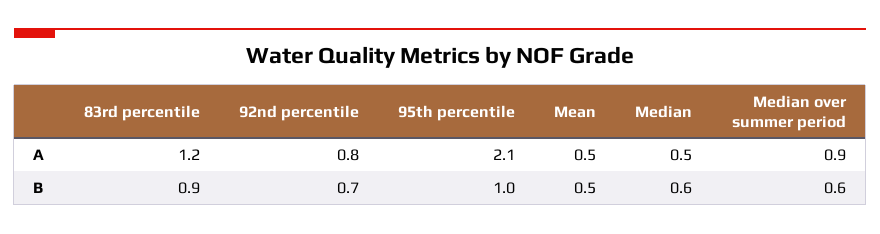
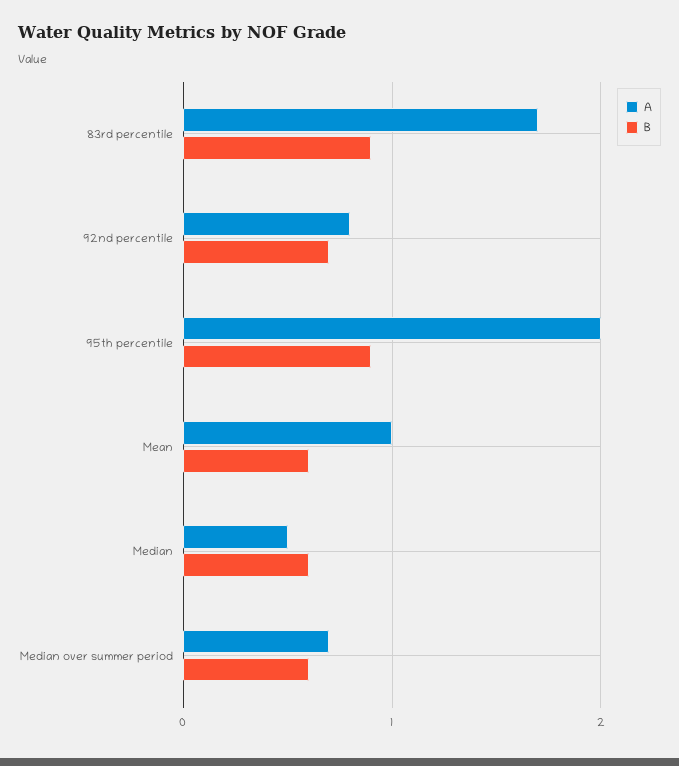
A, 83rd percentile: 1.2 -> 1.7
A, 95th percentile: 2.1 -> 2
A, Mean: 0.5 -> 1
A, Median over summer period: 0.9 -> 0.7
B, 95th percentile: 1 -> 0.9
B, Mean: 0.5 -> 0.6

